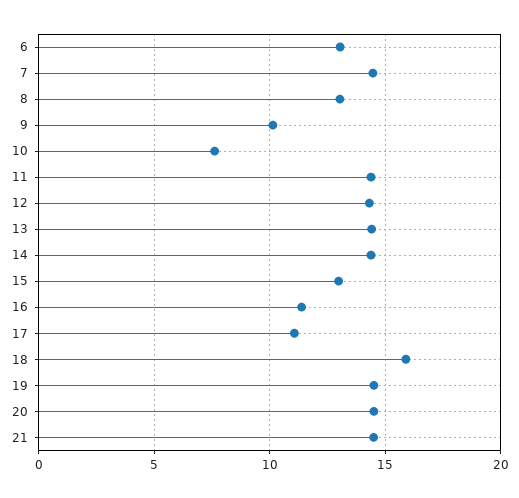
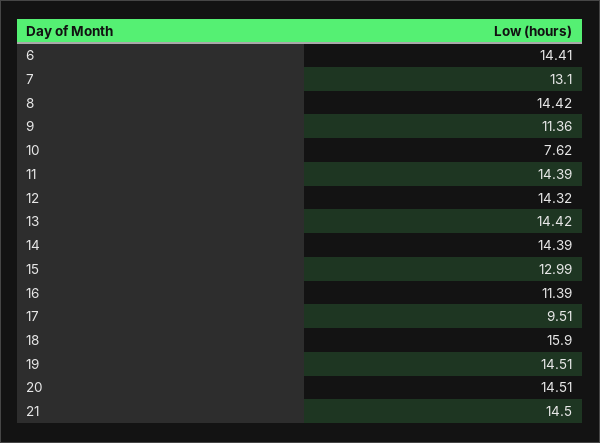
6: 13 -> 14.41
7: 14.5 -> 13.1
8: 13 -> 14.42
9: 10 -> 11.36
17: 11 -> 9.51

